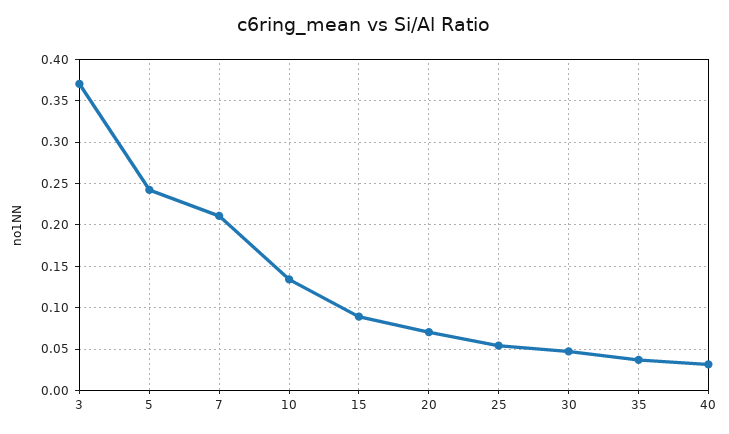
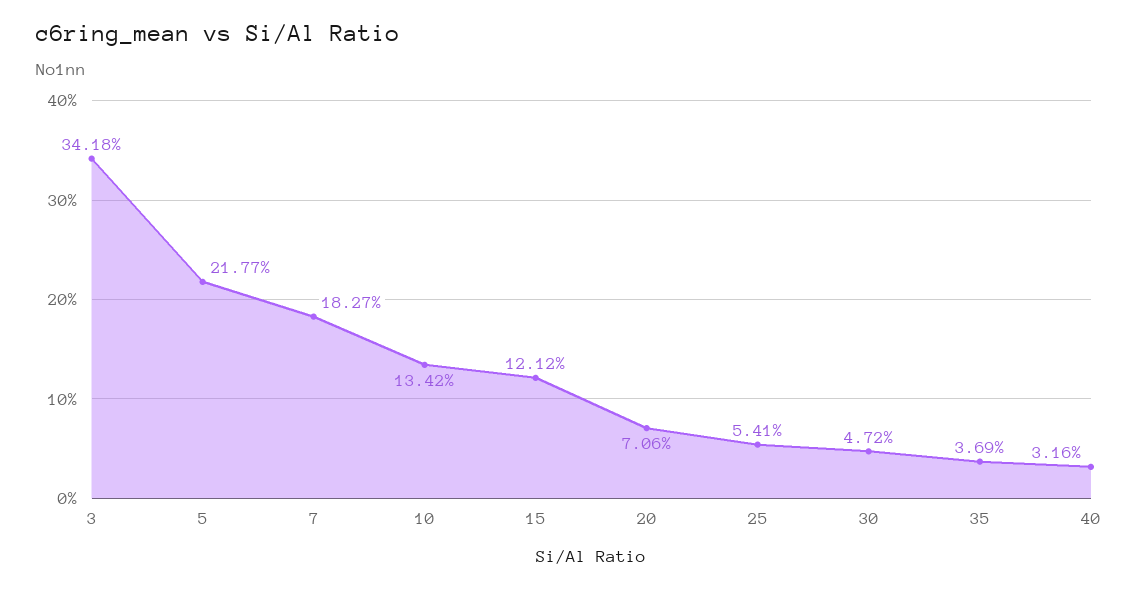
3: 0.37 -> 0.3418
5: 0.24 -> 0.2177
7: 0.21 -> 0.1827
15: 0.09 -> 0.1212

